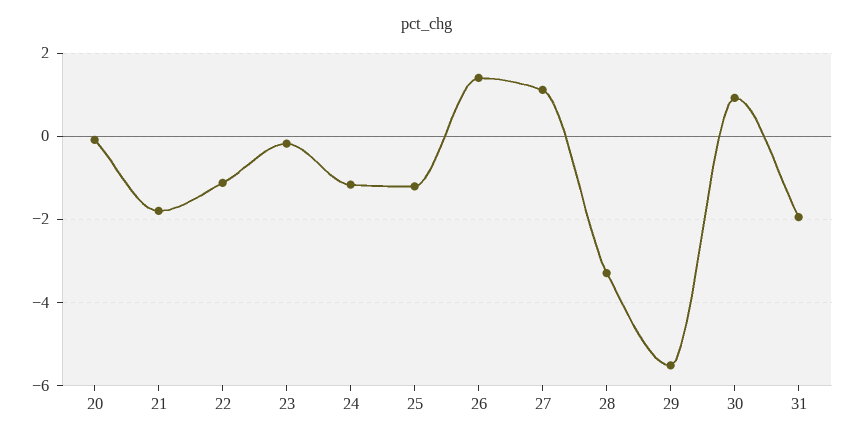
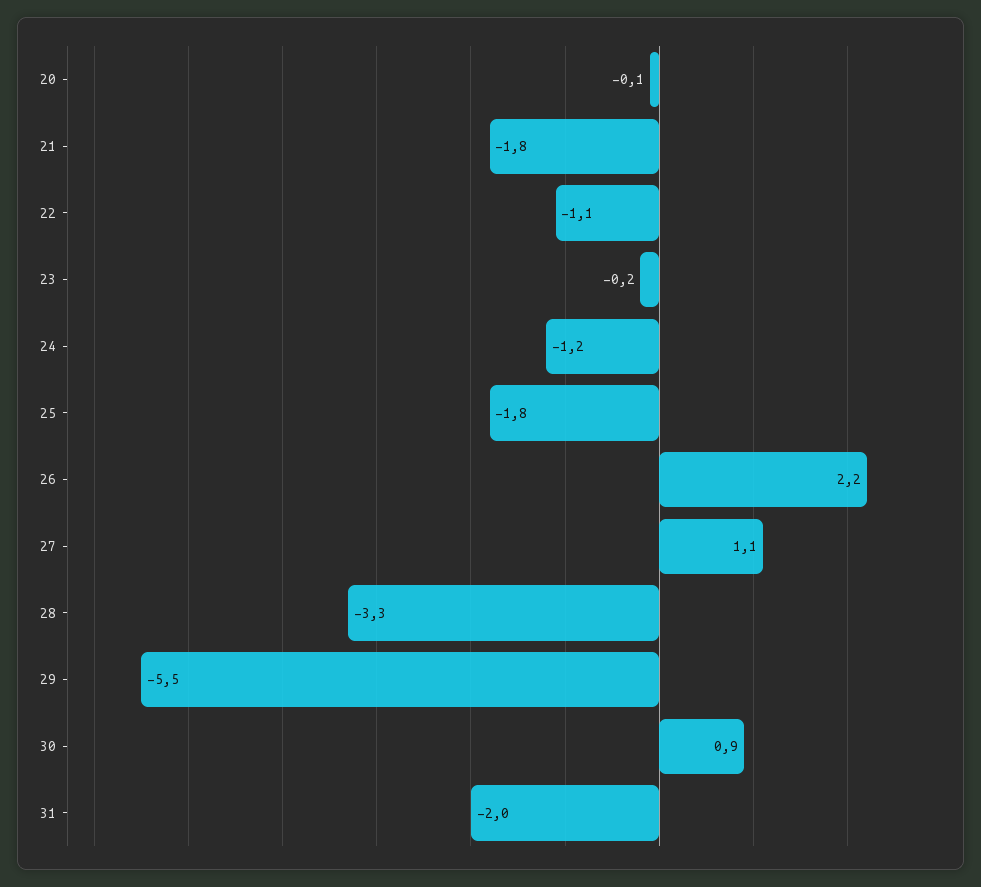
25: -1.2 -> -1.8
26: 1.4 -> 2.2

